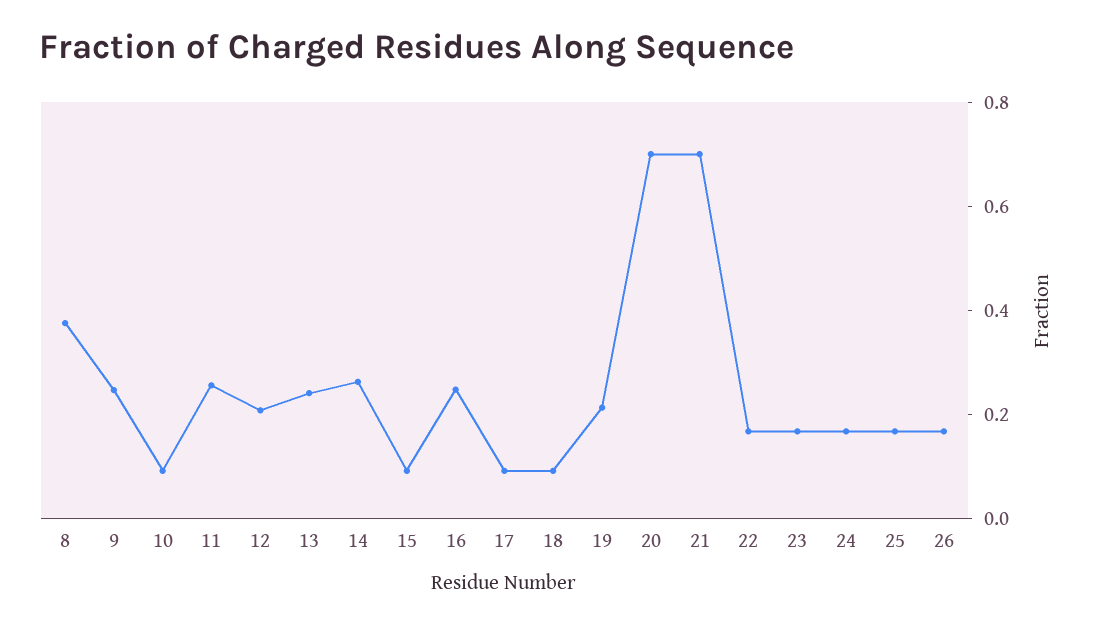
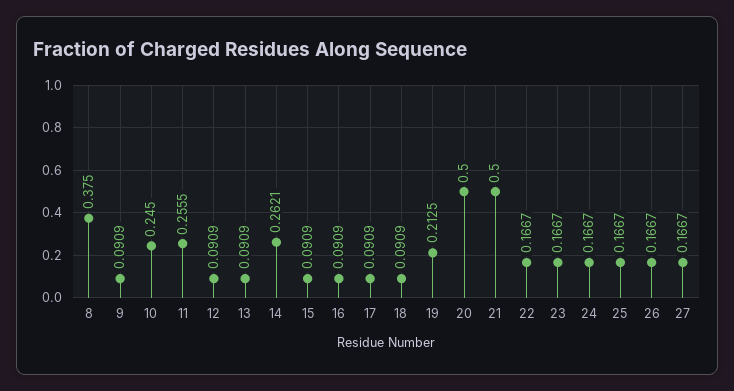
9: 0.25 -> 0.0909
10: 0.1 -> 0.245
12: 0.2 -> 0.0909
13: 0.25 -> 0.0909
16: 0.25 -> 0.0909
20: 0.7 -> 0.5
21: 0.7 -> 0.5
27: none -> 0.1667

